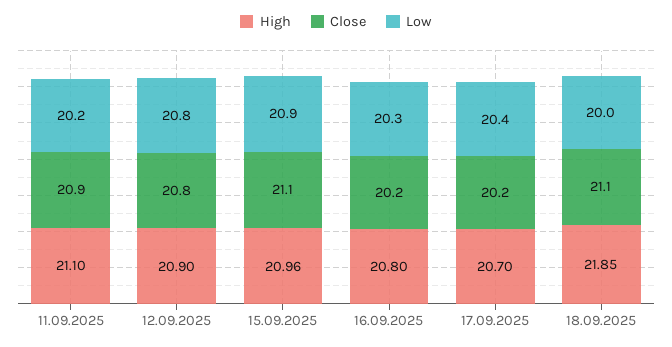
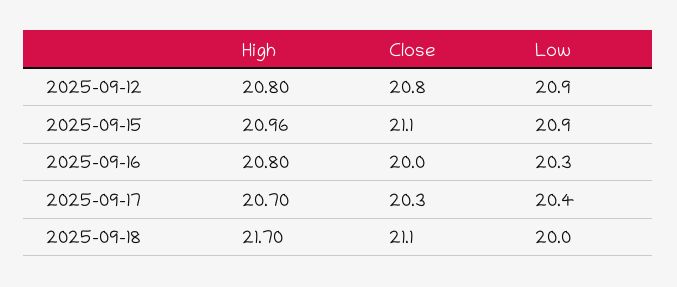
High, 11.09.2025: 21.1 -> none
Close, 11.09.2025: 20.9 -> none
Low, 11.09.2025: 20.2 -> none
High, 12.09.2025: 20.9 -> 20.8
Low, 12.09.2025: 20.8 -> 20.9
Close, 16.09.2025: 20.2 -> 20
Close, 17.09.2025: 20.2 -> 20.3
High, 18.09.2025: 21.85 -> 21.7

